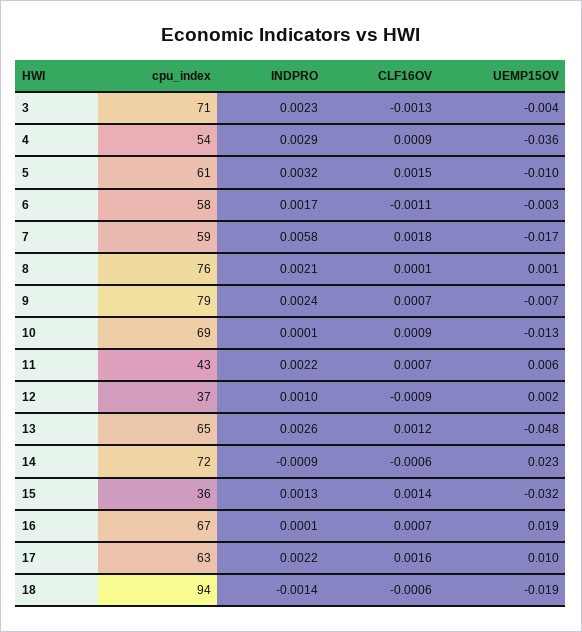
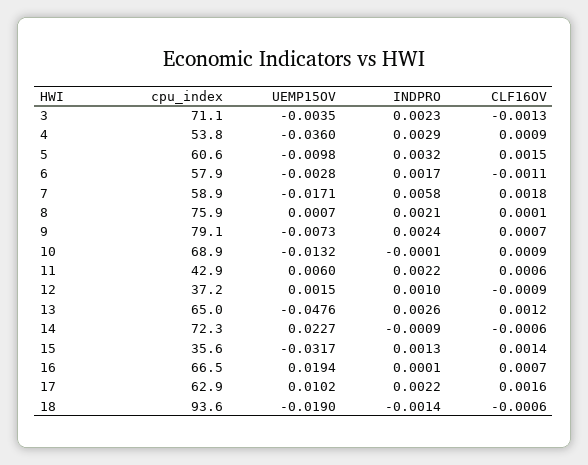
INDPRO, 10: 0.0001 -> -0.0001
CLF16OV, 11: 0.0007 -> 0.0006

